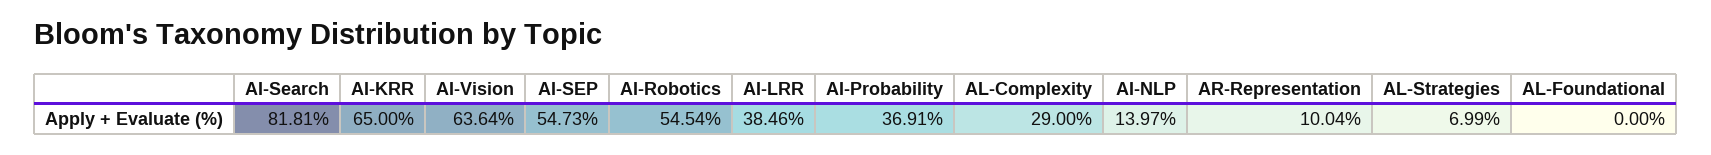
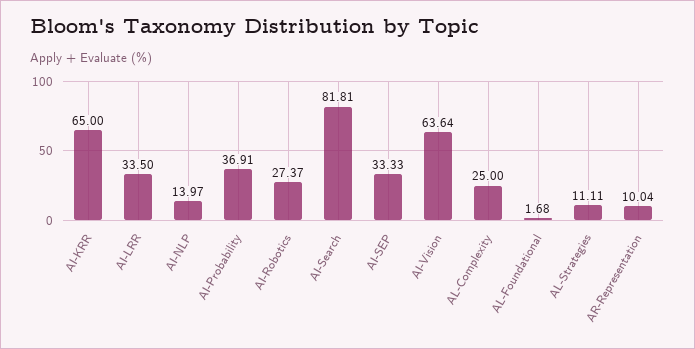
AI-SEP: 54.73 -> 33.33
AI-Robotics: 54.54 -> 27.37
AI-LRR: 38.46 -> 33.5
AL-Complexity: 29 -> 25
AL-Strategies: 6.99 -> 11.11
AL-Foundational: 0 -> 1.68

